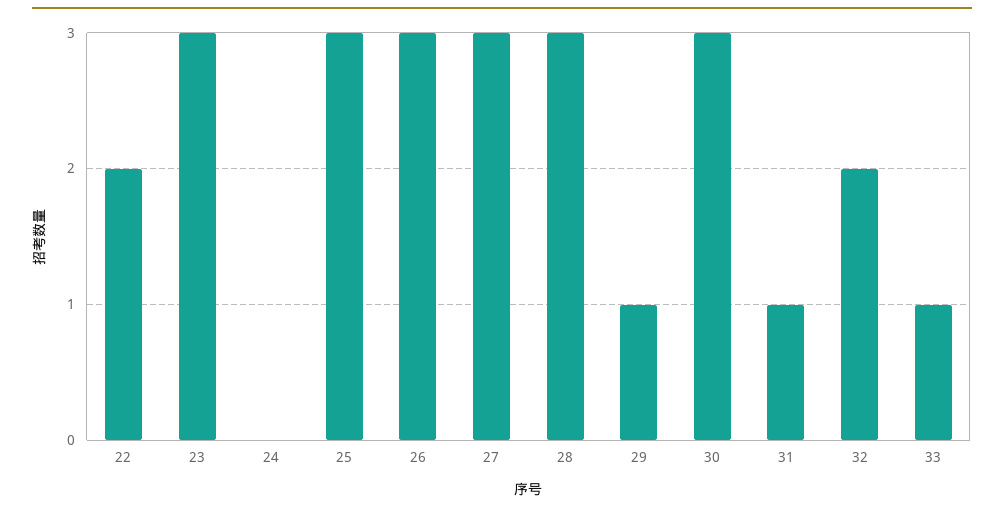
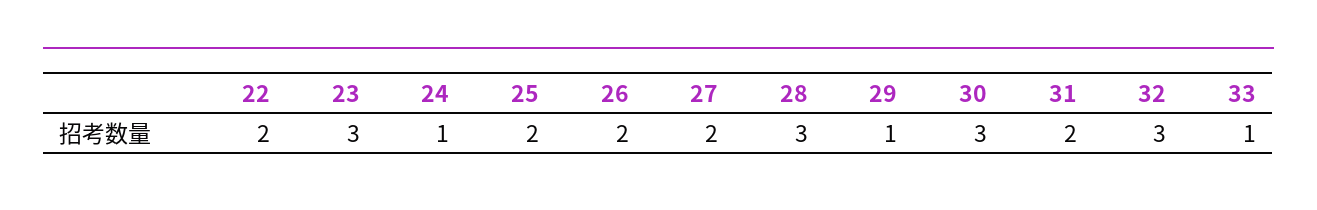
24: 0 -> 1
25: 3 -> 2
26: 3 -> 2
27: 3 -> 2
31: 1 -> 2
32: 2 -> 3

